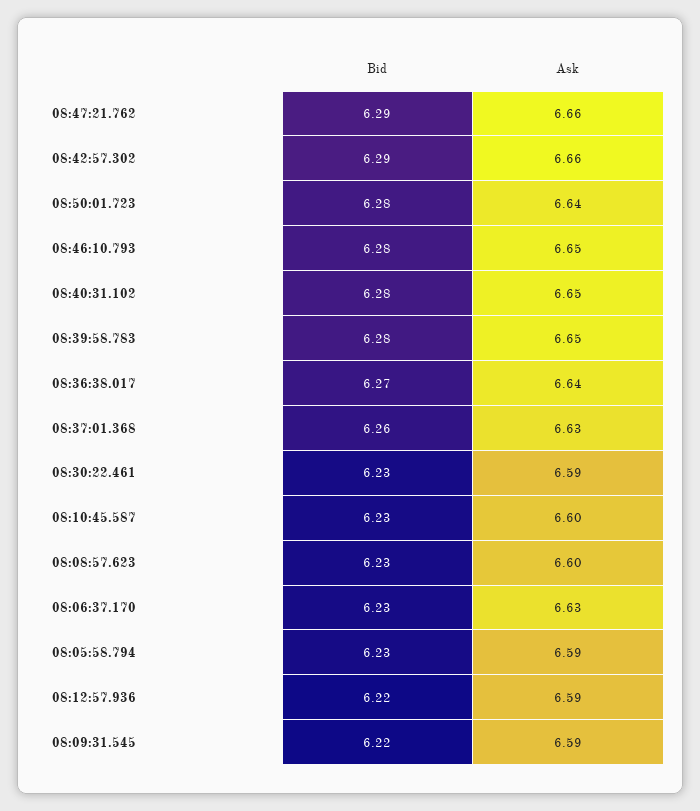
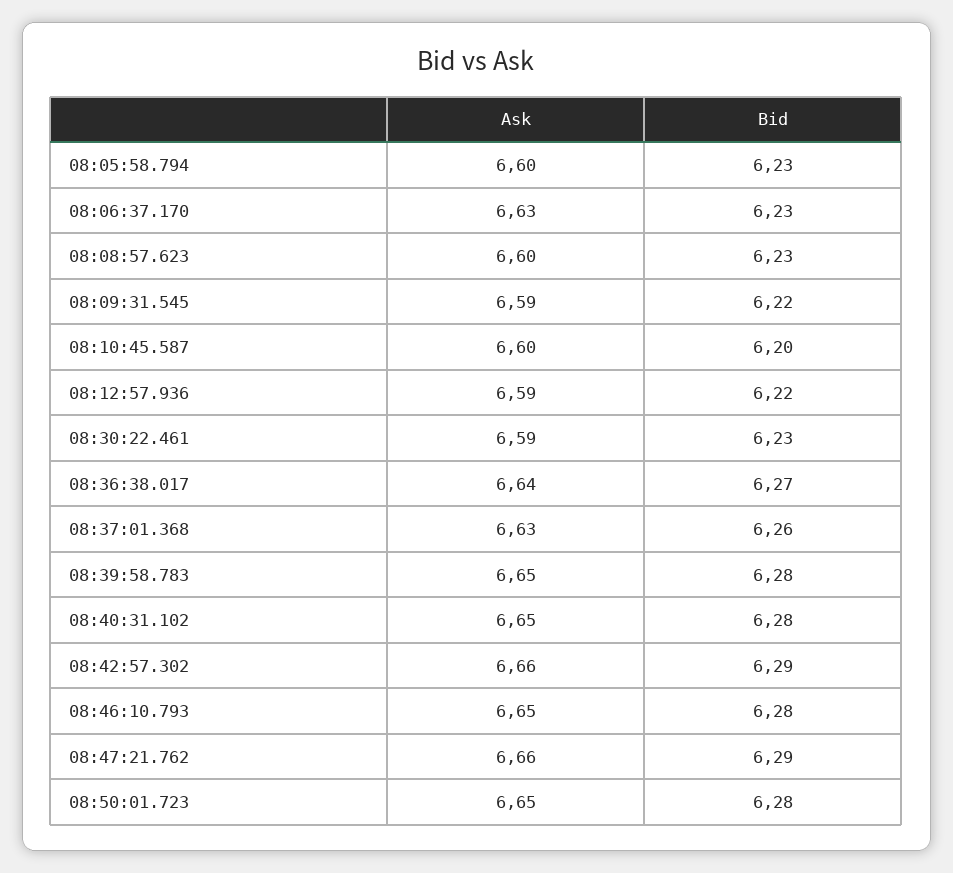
Ask, 08:50:01.723: 6.64 -> 6.65
Bid, 08:10:45.587: 6.23 -> 6.2
Ask, 08:05:58.794: 6.59 -> 6.6

